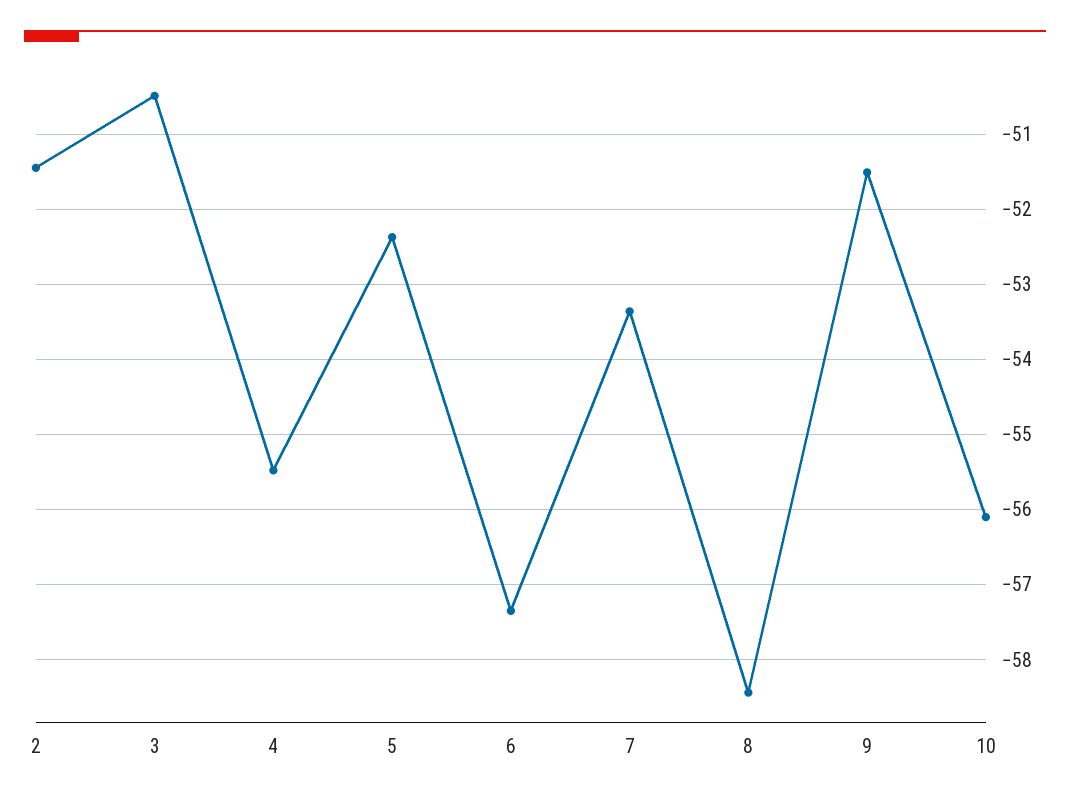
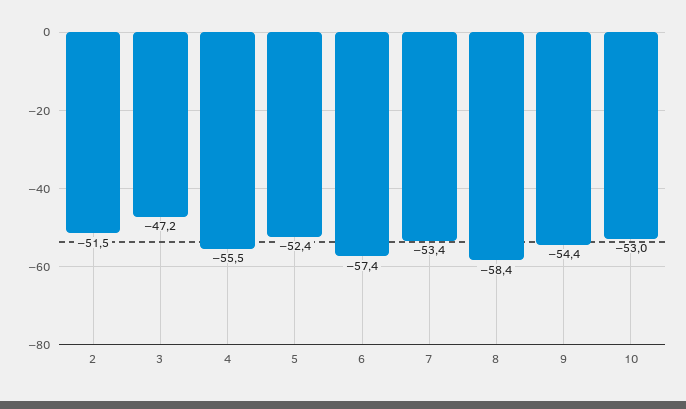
3: -50.5 -> -47.2
9: -51.5 -> -54.4
10: -56.1 -> -53

